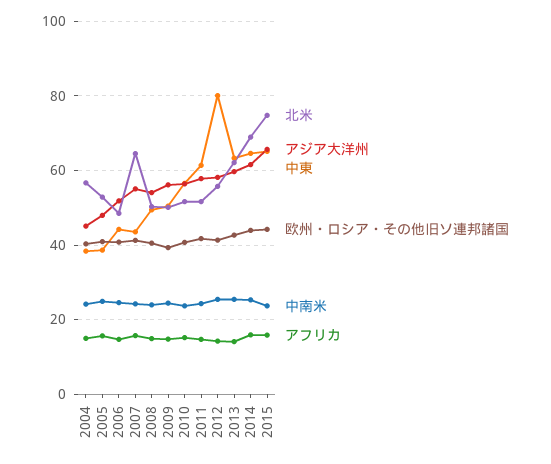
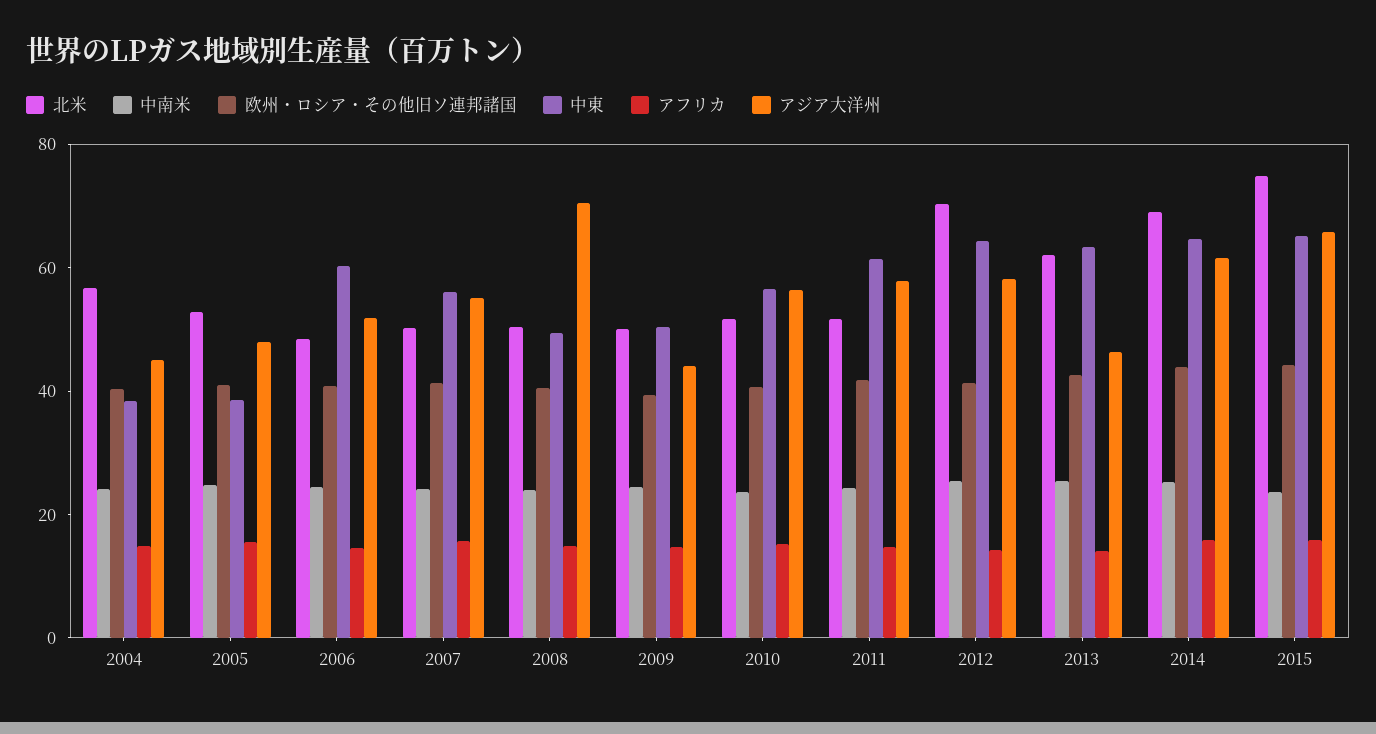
中東, 2006: 44 -> 60
北米, 2007: 64 -> 50
中東, 2007: 44 -> 55
アジア大洋州, 2008: 54 -> 70
アジア大洋州, 2009: 56 -> 45
北米, 2012: 56 -> 70
中東, 2012: 80 -> 65
アジア大洋州, 2013: 60 -> 45

